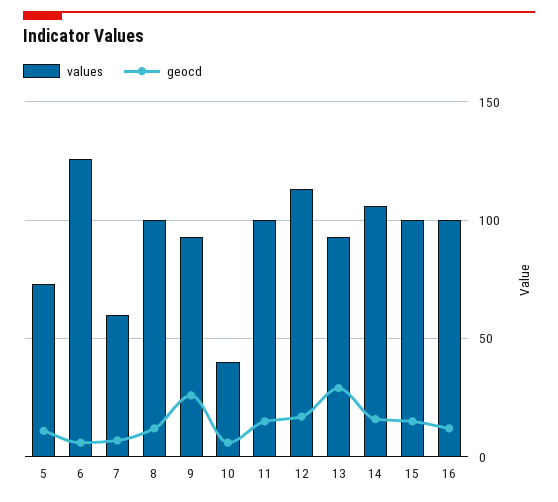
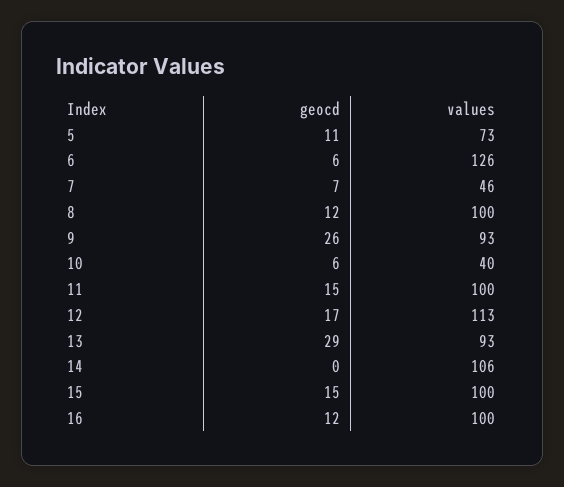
values, 7: 60 -> 46
geocd, 14: 15 -> 0

